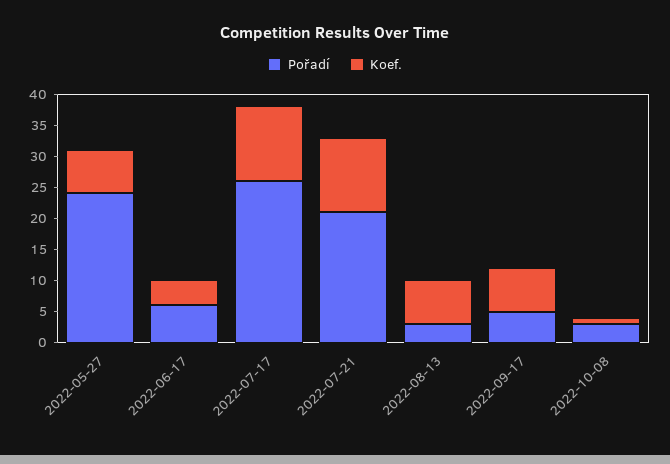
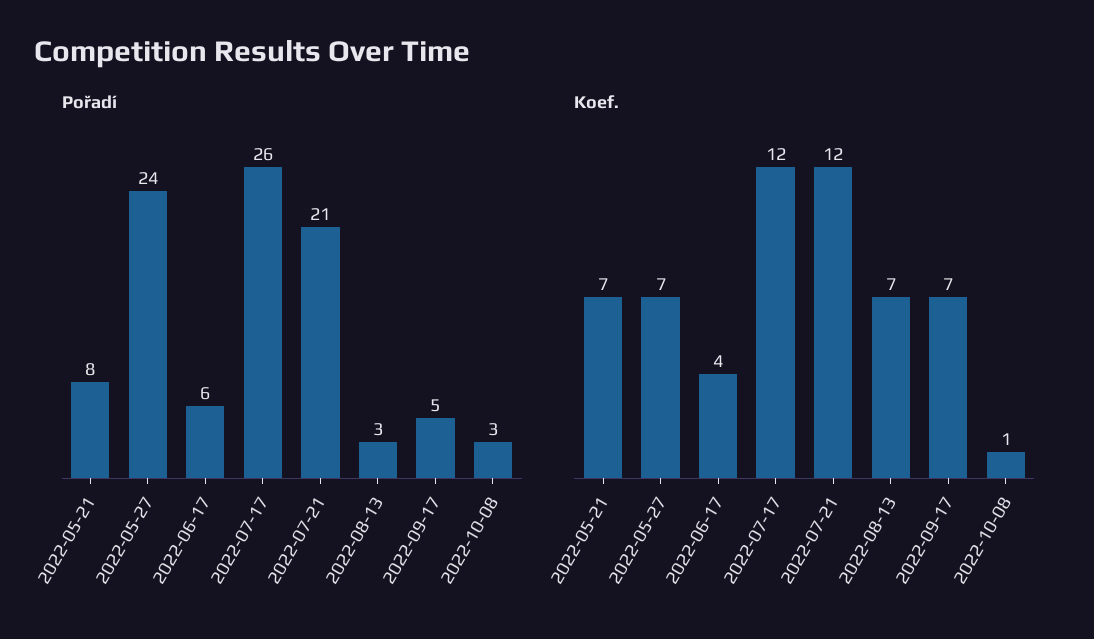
Pořadí, 2022-05-21: none -> 8
Koef., 2022-05-21: none -> 7

